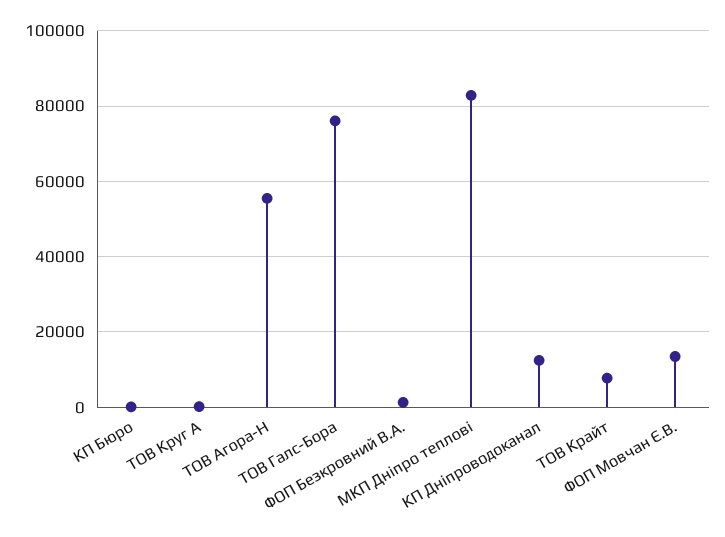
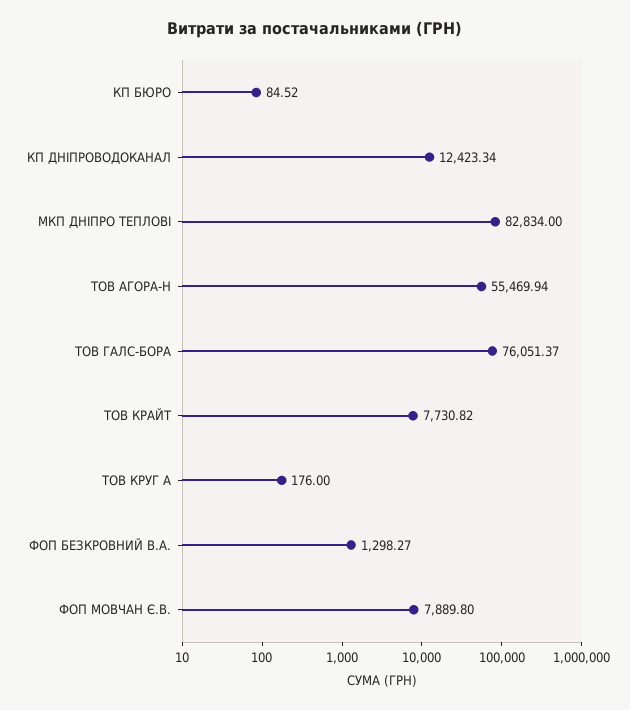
ФОП Мовчан Є.В.: 14000 -> 7889.8

